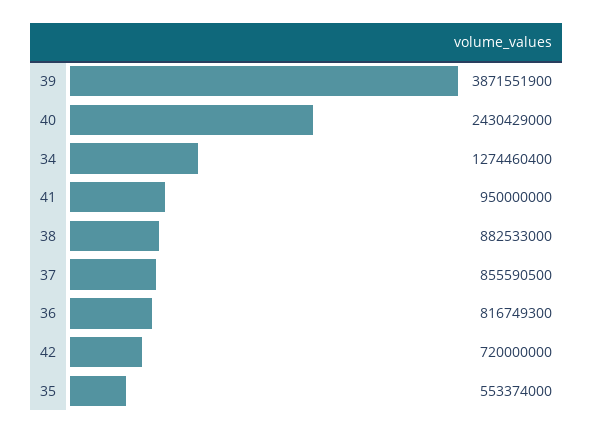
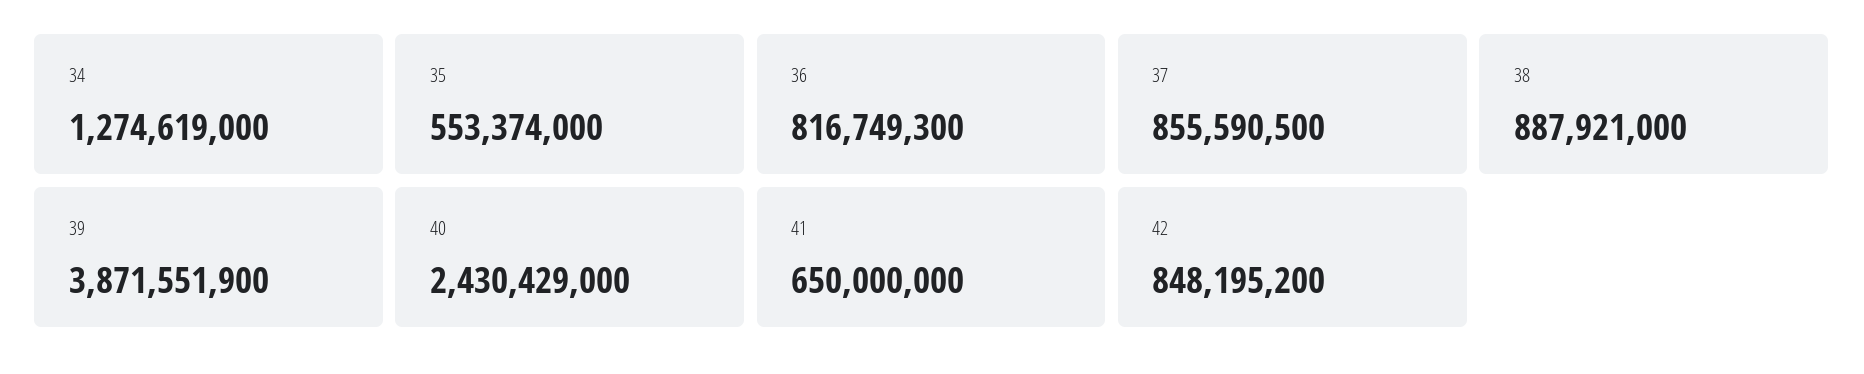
34: 1274460400 -> 1274619000
41: 950000000 -> 650000000
38: 882533000 -> 887921000
42: 720000000 -> 848195200

